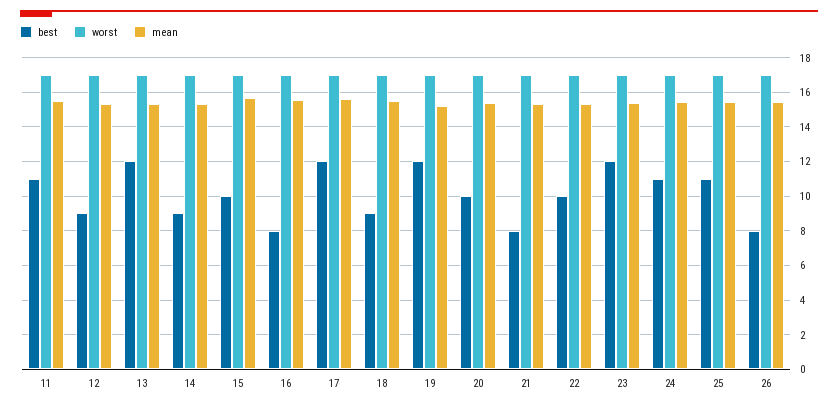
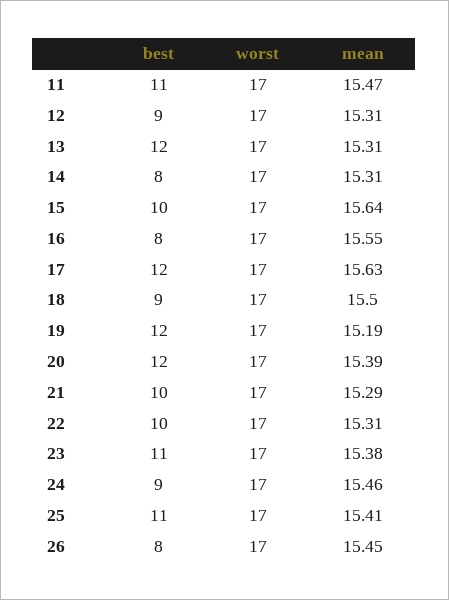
best, 14: 9 -> 8
best, 20: 10 -> 12
best, 21: 8 -> 10
best, 23: 12 -> 11
best, 24: 11 -> 9

